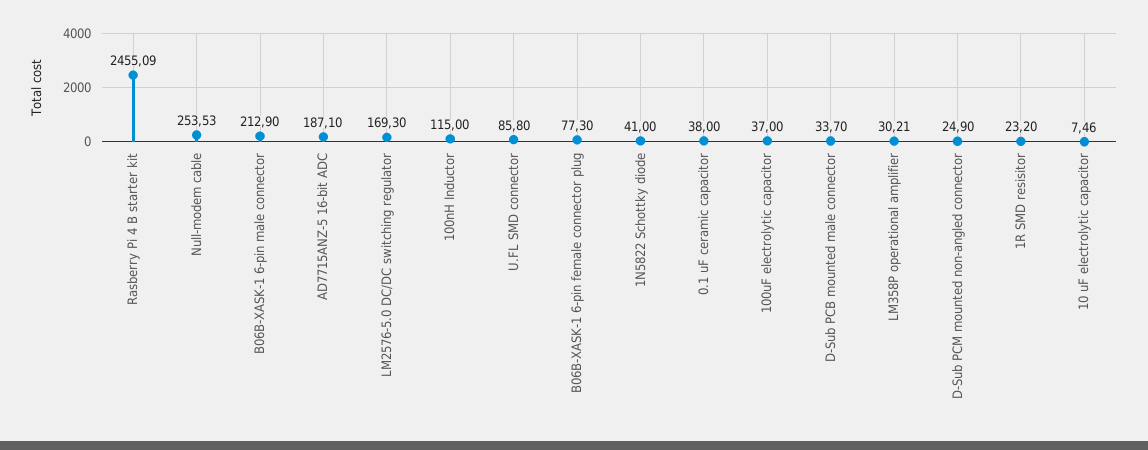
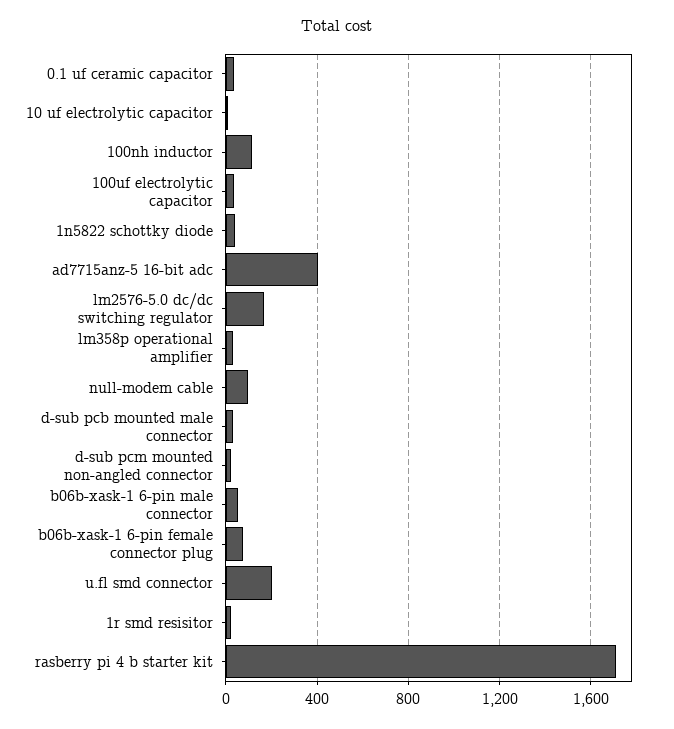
Rasberry Pi 4 B starter kit: 2455.09 -> 1700
Null-modem cable: 253.53 -> 100
B06B-XASK-1 6-pin male connector: 212.9 -> 50
AD7715ANZ-5 16-bit ADC: 187.1 -> 400
U.FL SMD connector: 85.8 -> 200

